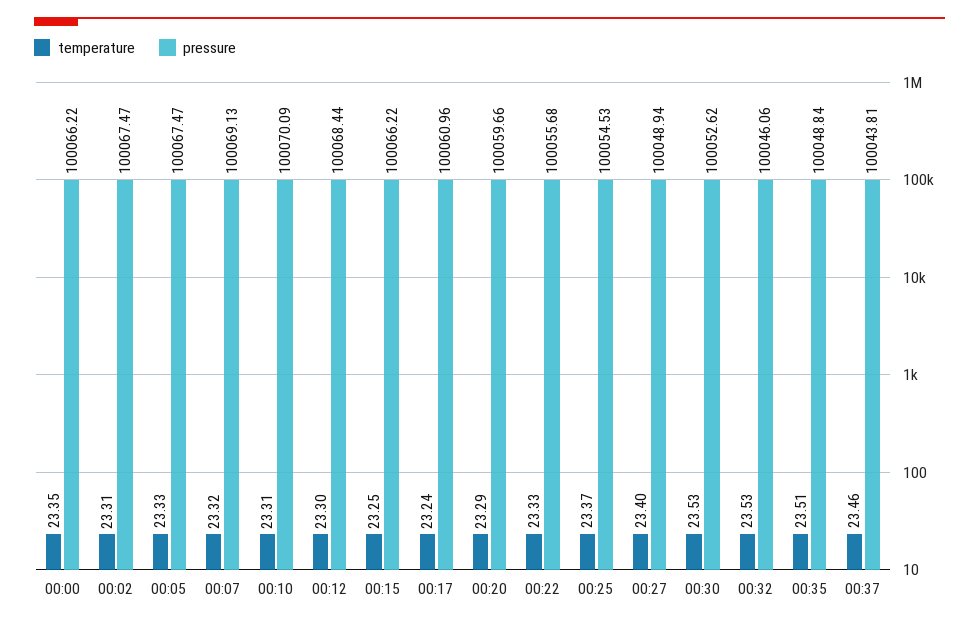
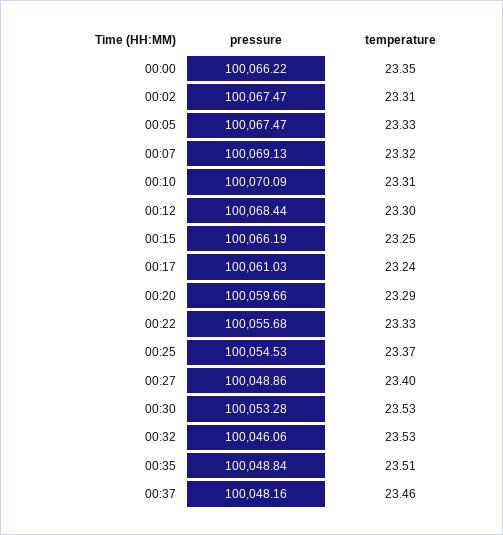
pressure, 00:15: 100066.22 -> 100066.19
pressure, 00:17: 100060.96 -> 100061.03
pressure, 00:27: 100048.94 -> 100048.86
pressure, 00:30: 100052.62 -> 100053.28
pressure, 00:37: 100043.81 -> 100048.16

